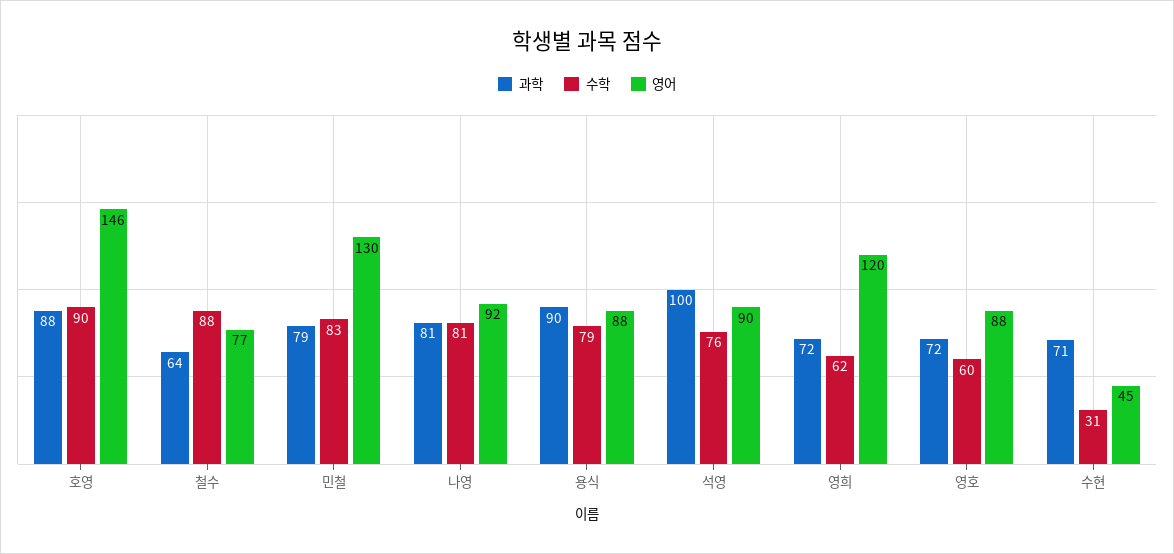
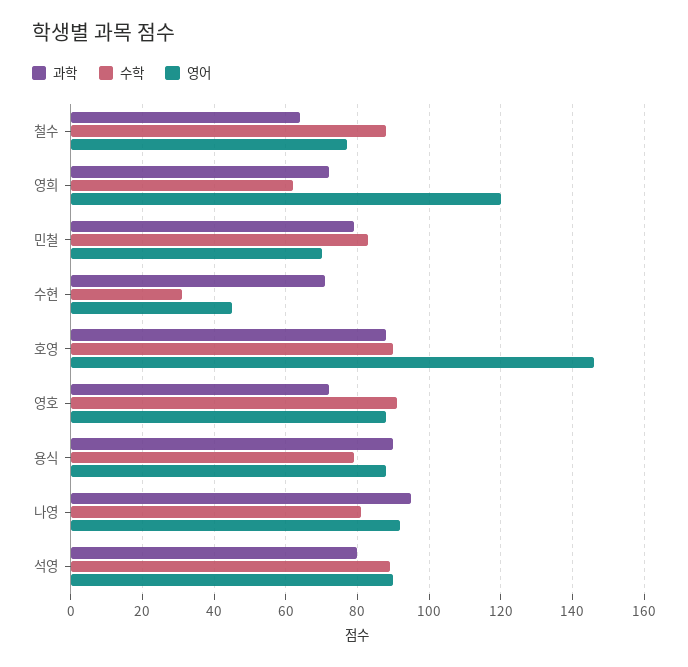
영어, 민철: 130 -> 70
과학, 나영: 81 -> 95
과학, 석영: 100 -> 80
수학, 석영: 76 -> 90
수학, 영호: 60 -> 90

